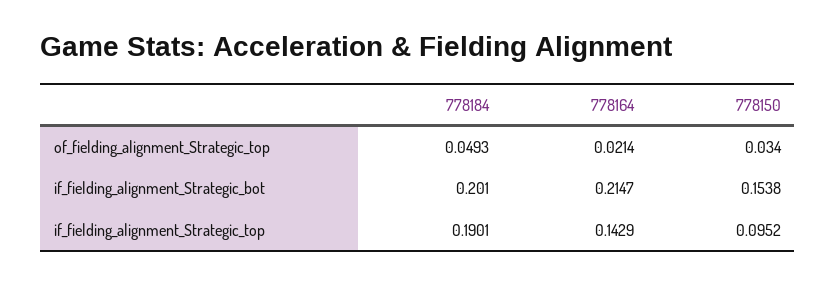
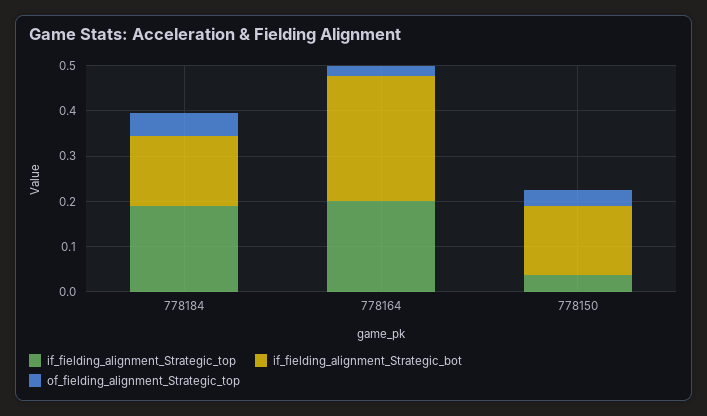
if_fielding_alignment_Strategic_bot, 778184: 0.201 -> 0.16
if_fielding_alignment_Strategic_bot, 778164: 0.2147 -> 0.28
if_fielding_alignment_Strategic_top, 778164: 0.1429 -> 0.2
if_fielding_alignment_Strategic_top, 778150: 0.0952 -> 0.04

